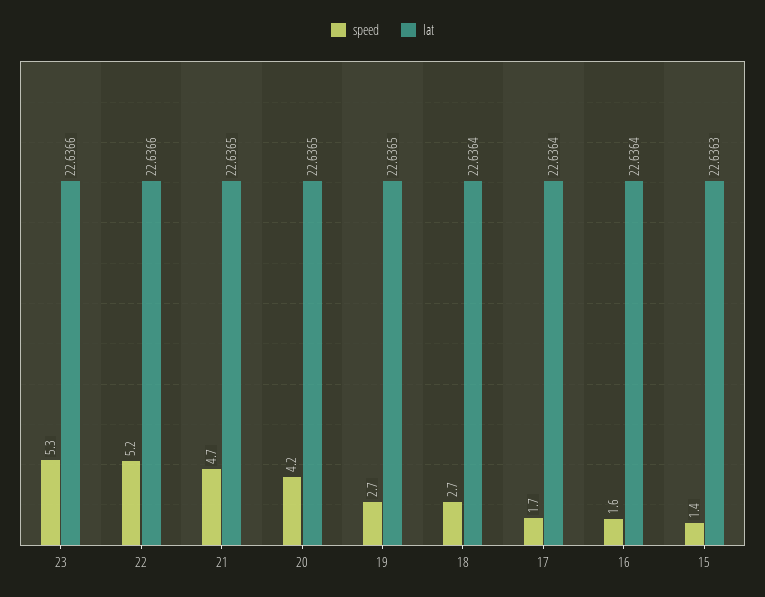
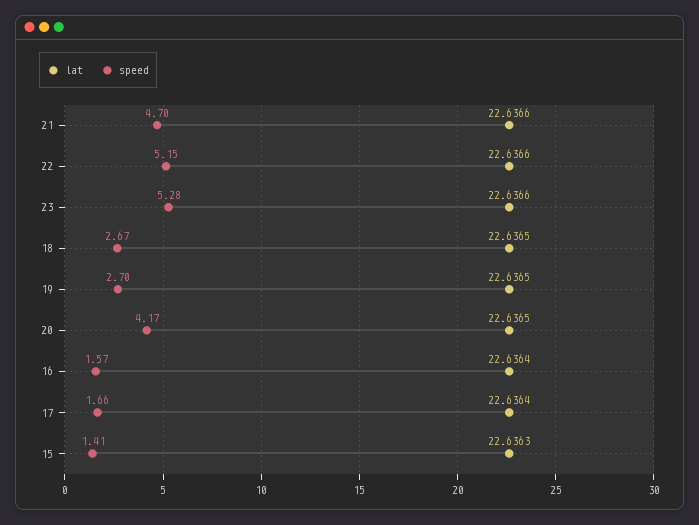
lat, 21: 22.6365 -> 22.6366
lat, 18: 22.6364 -> 22.6365

